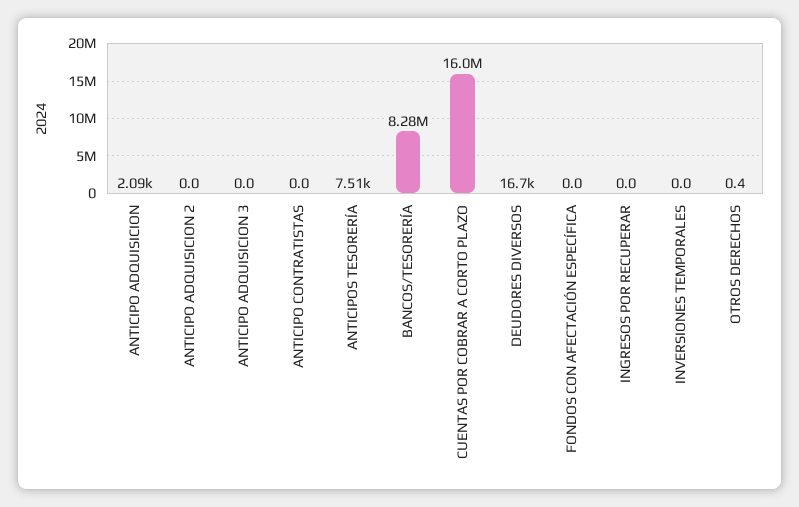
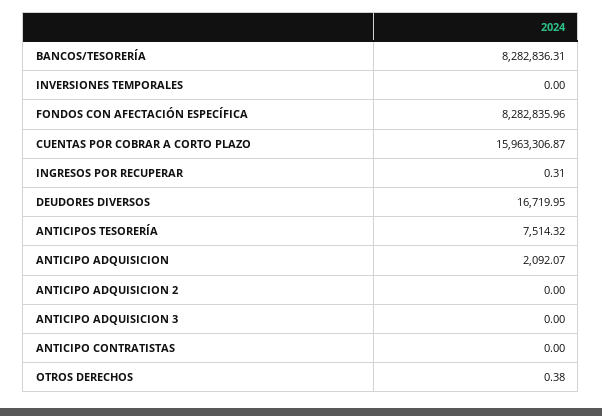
FONDOS CON AFECTACIÓN ESPECÍFICA: 0 -> 8282835.96
INGRESOS POR RECUPERAR: 0 -> 0.31

